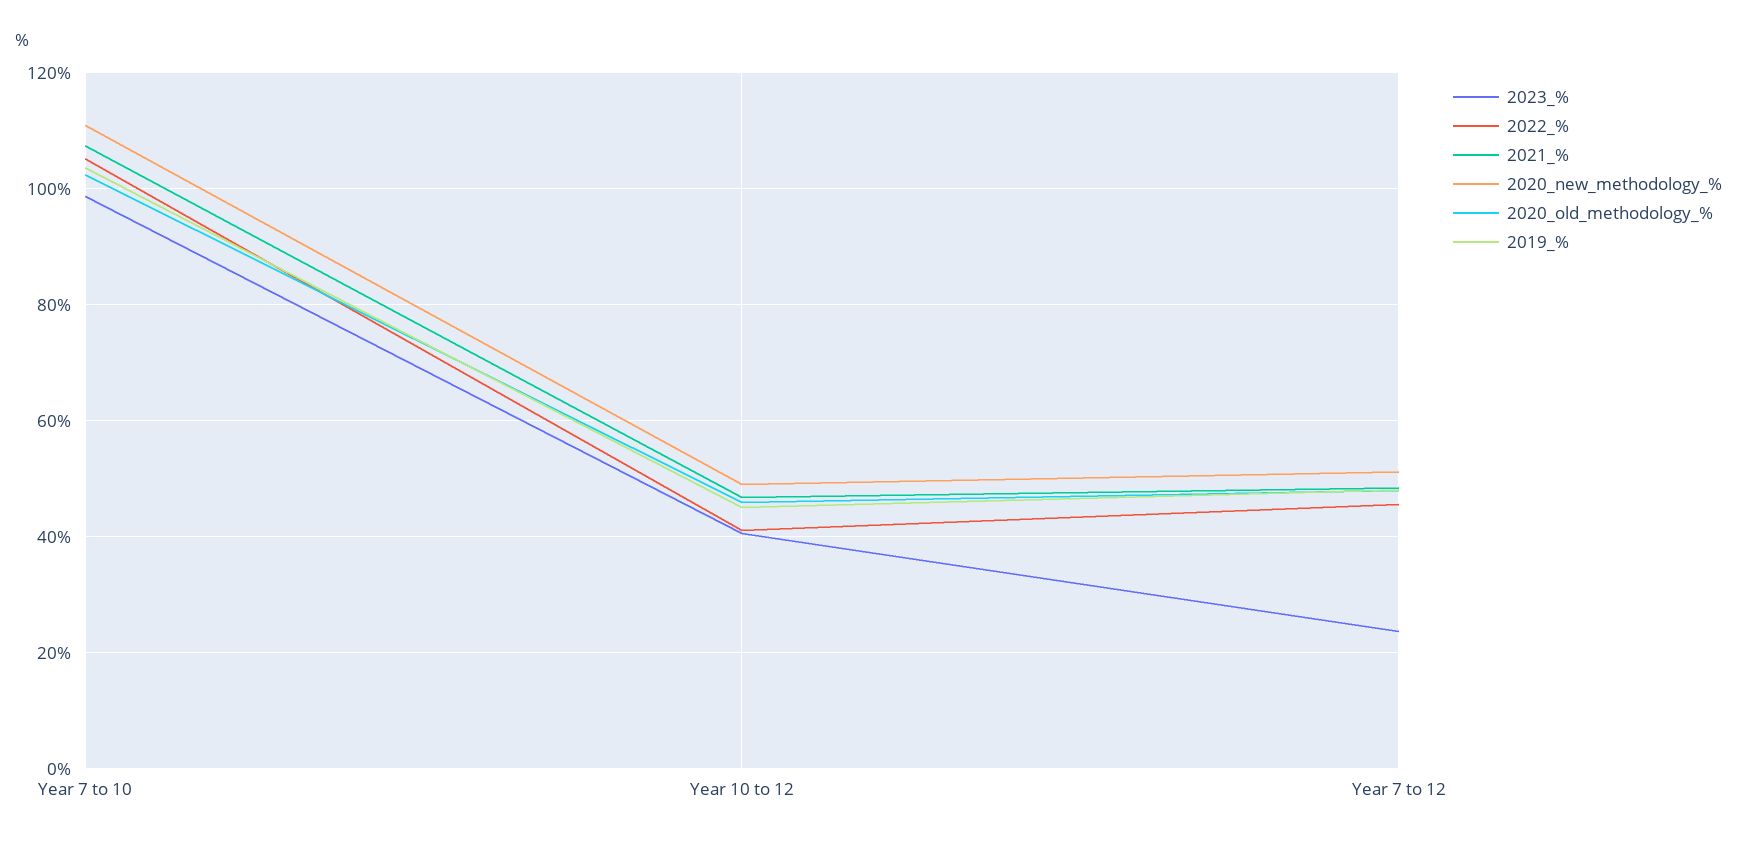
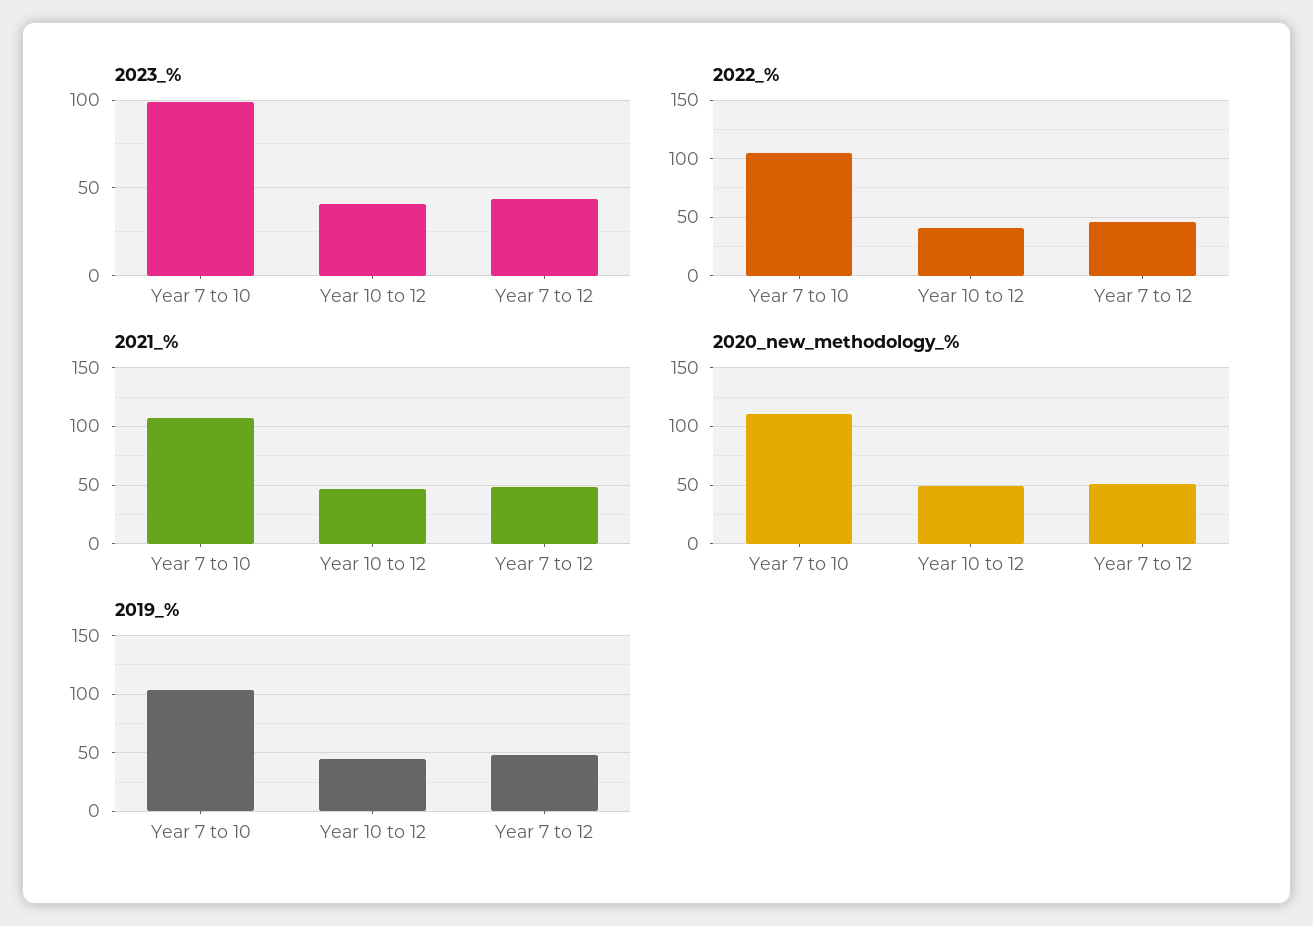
2020_old_methodology_%, Year 7 to 10: 102 -> none
2020_old_methodology_%, Year 10 to 12: 46 -> none
2023_%, Year 7 to 12: 24 -> 45
2020_old_methodology_%, Year 7 to 12: 48 -> none

